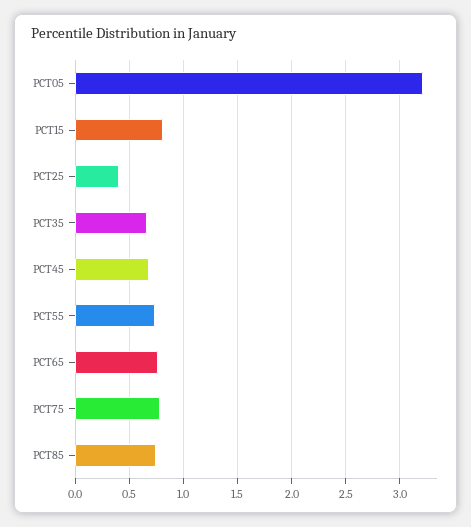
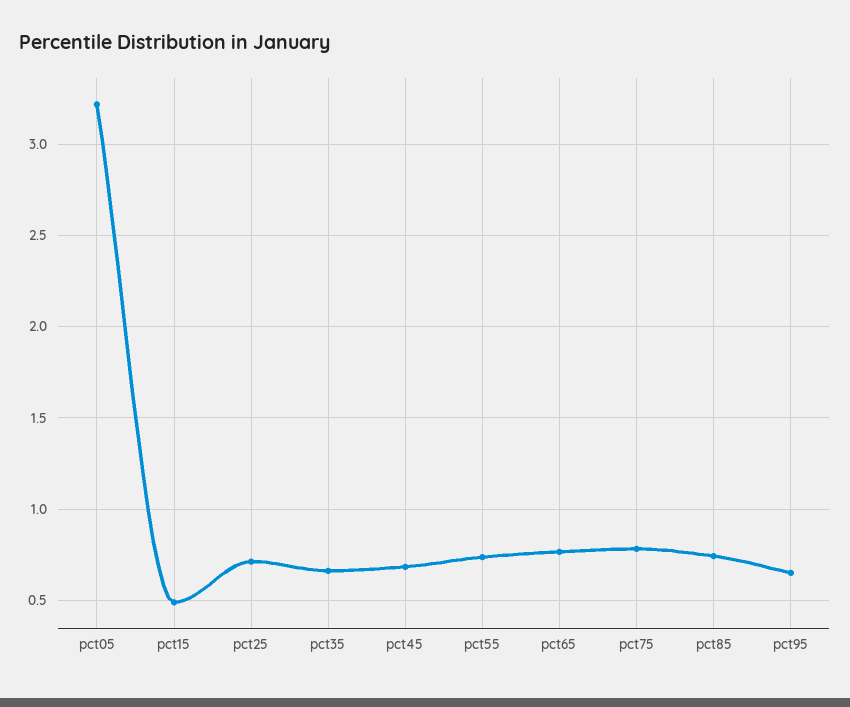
PCT15: 0.8 -> 0.5
PCT25: 0.4 -> 0.7
pct95: none -> 0.65

